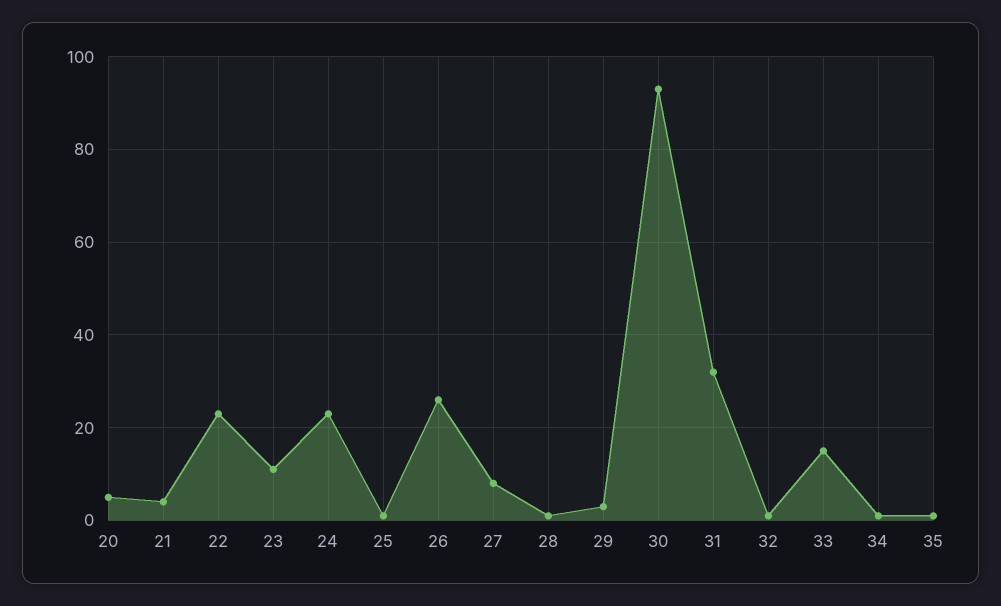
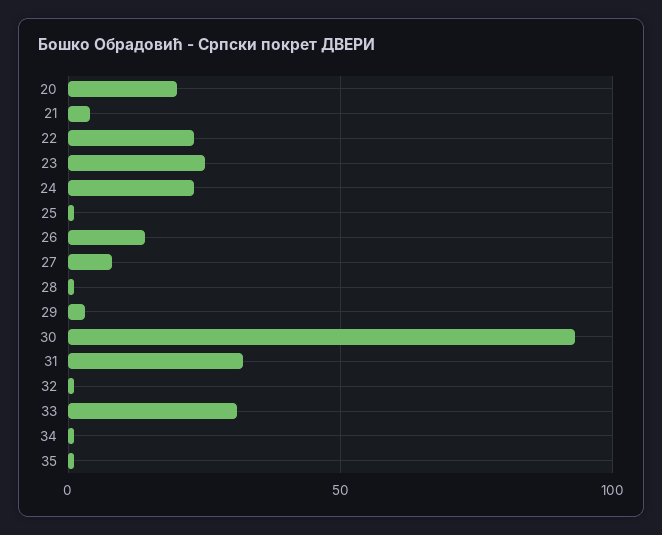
20: 5 -> 20
23: 10 -> 25
26: 25 -> 15
33: 15 -> 30

